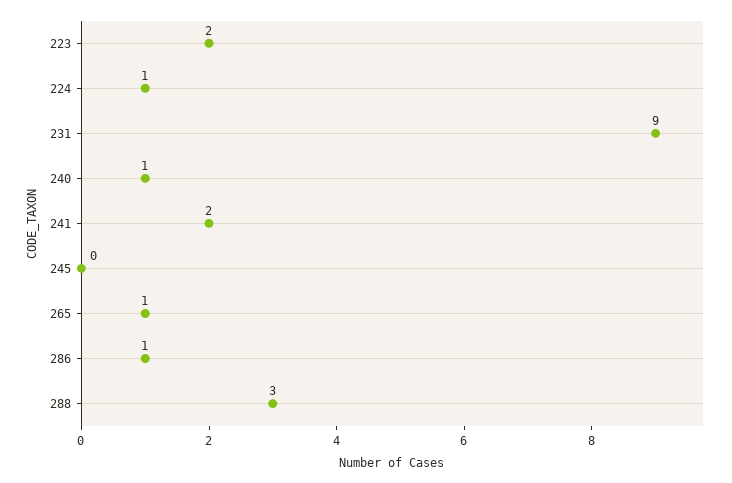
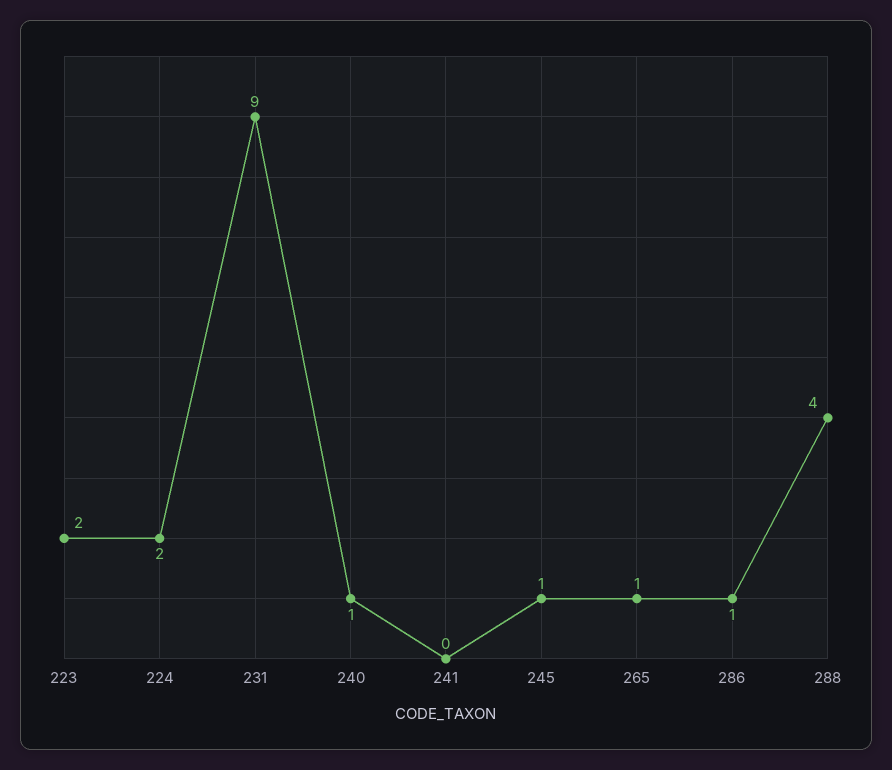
224: 1 -> 2
241: 2 -> 0
245: 0 -> 1
288: 3 -> 4

